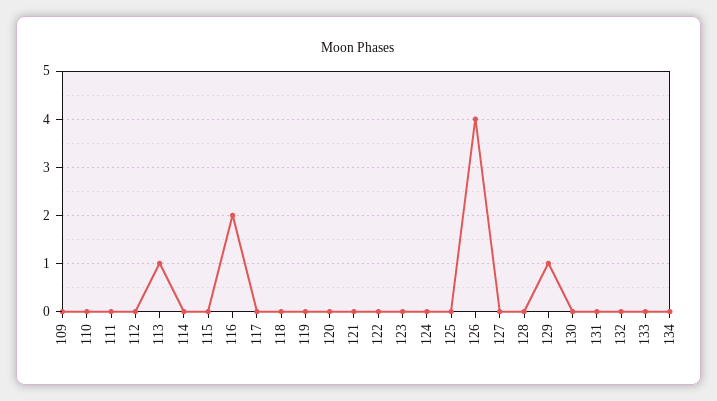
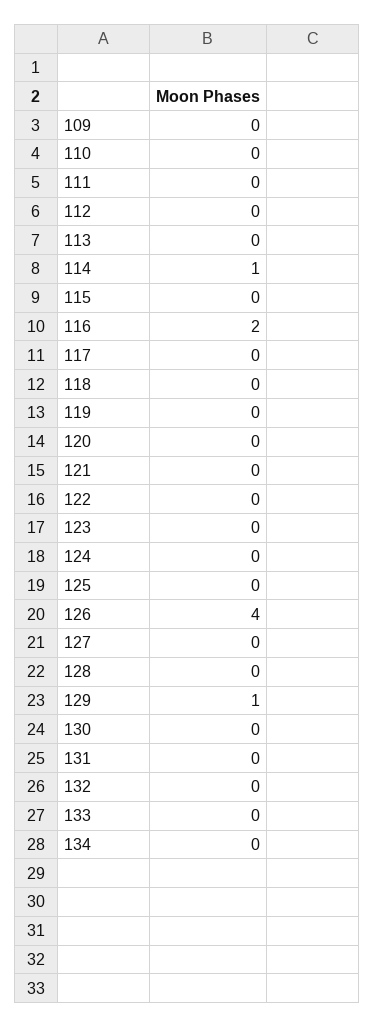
113: 1 -> 0
114: 0 -> 1

